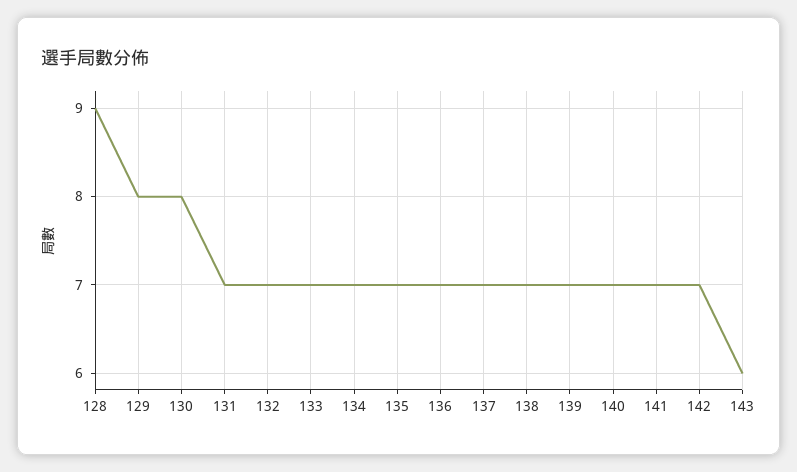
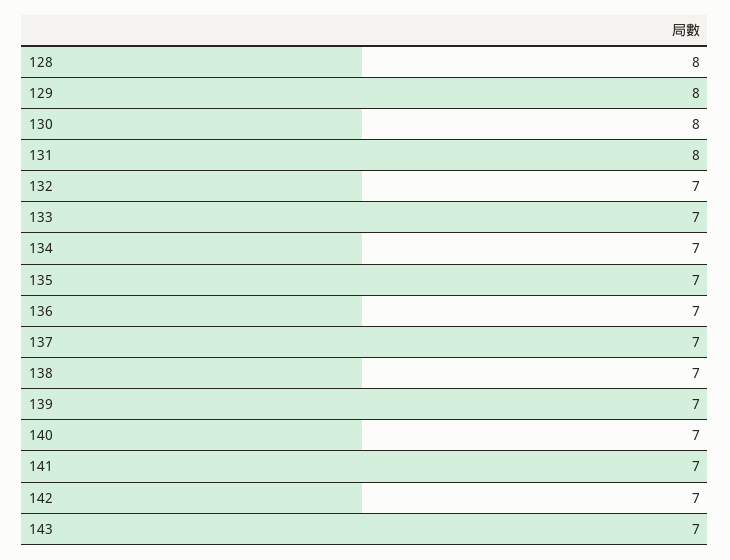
128: 9 -> 8
131: 7 -> 8
143: 6 -> 7

